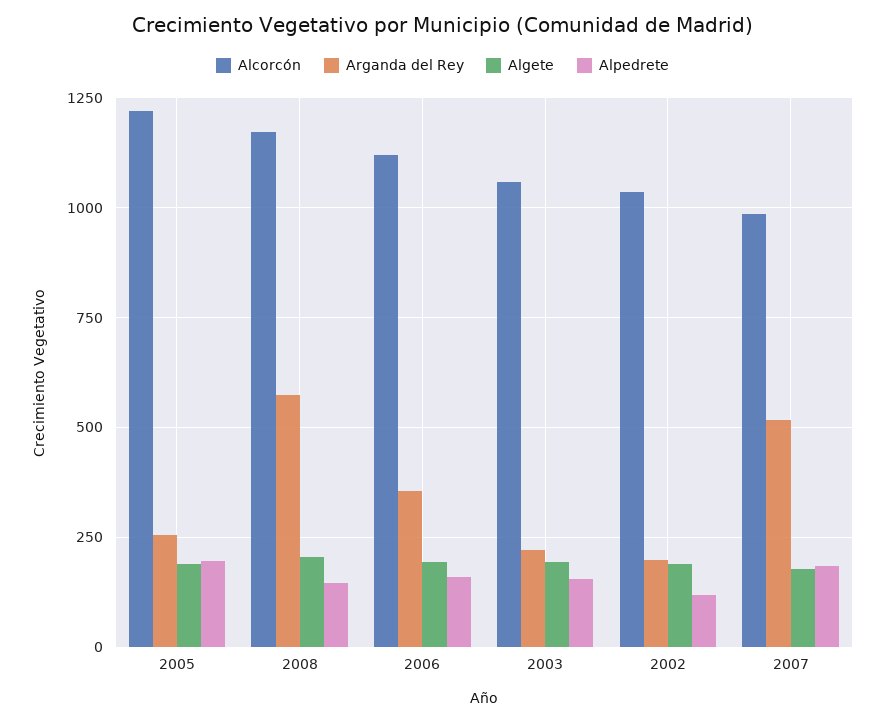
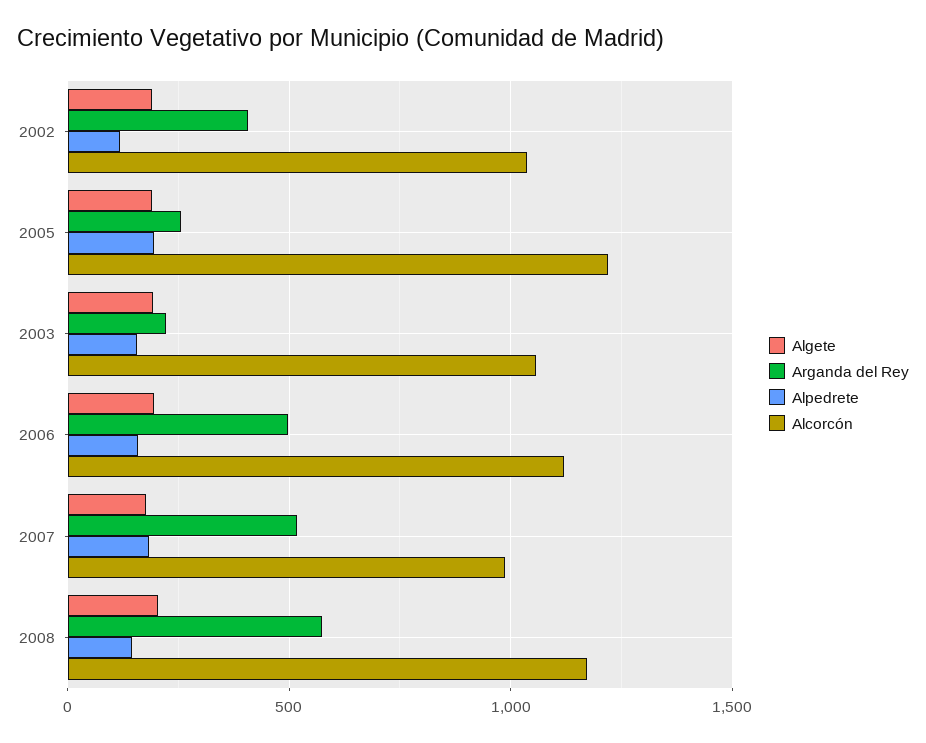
Arganda del Rey, 2006: 350 -> 500
Arganda del Rey, 2002: 200 -> 400

